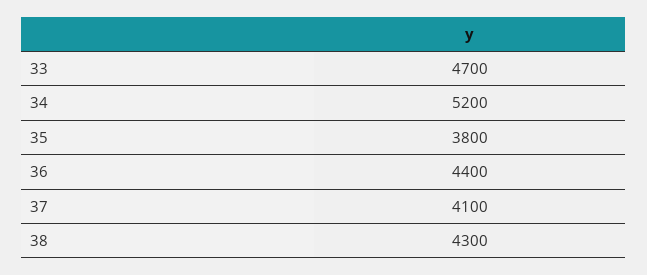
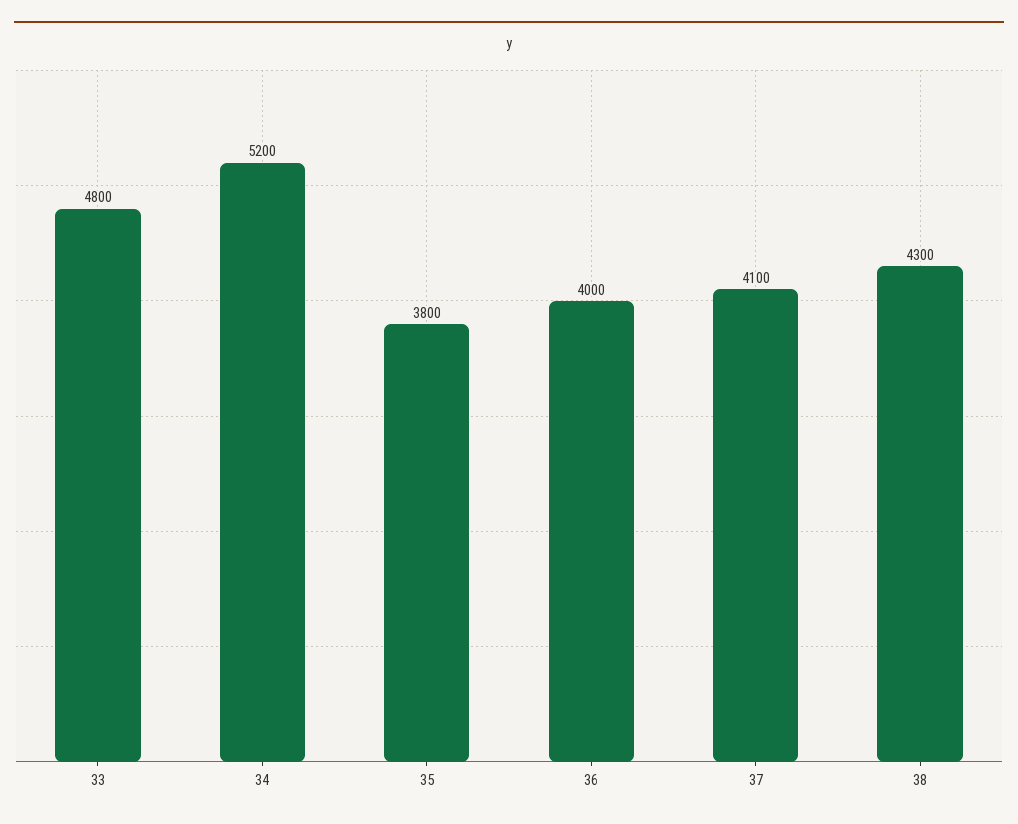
33: 4700 -> 4800
36: 4400 -> 4000

